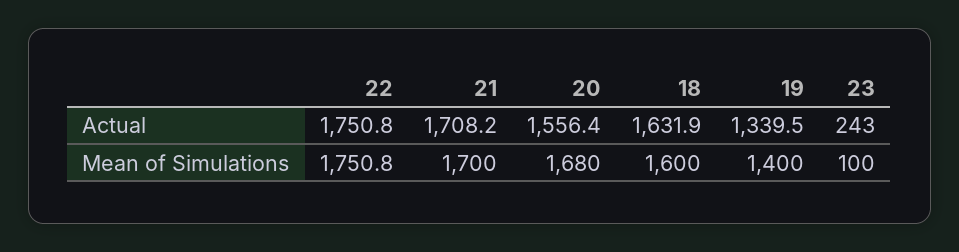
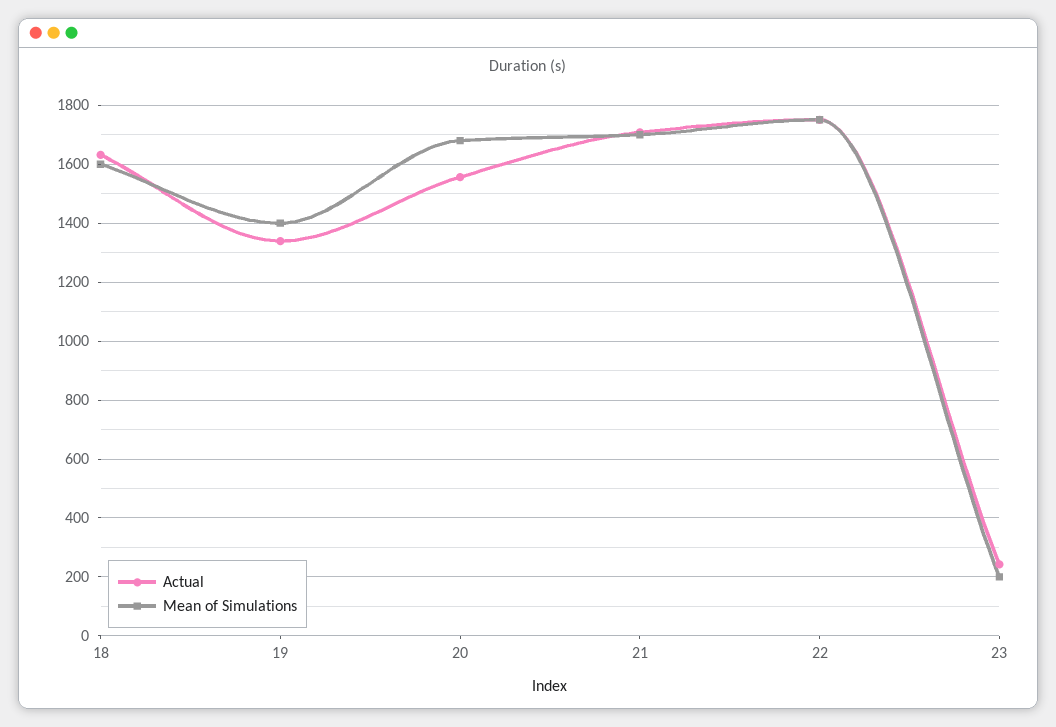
Mean of Simulations, 23: 100 -> 200

